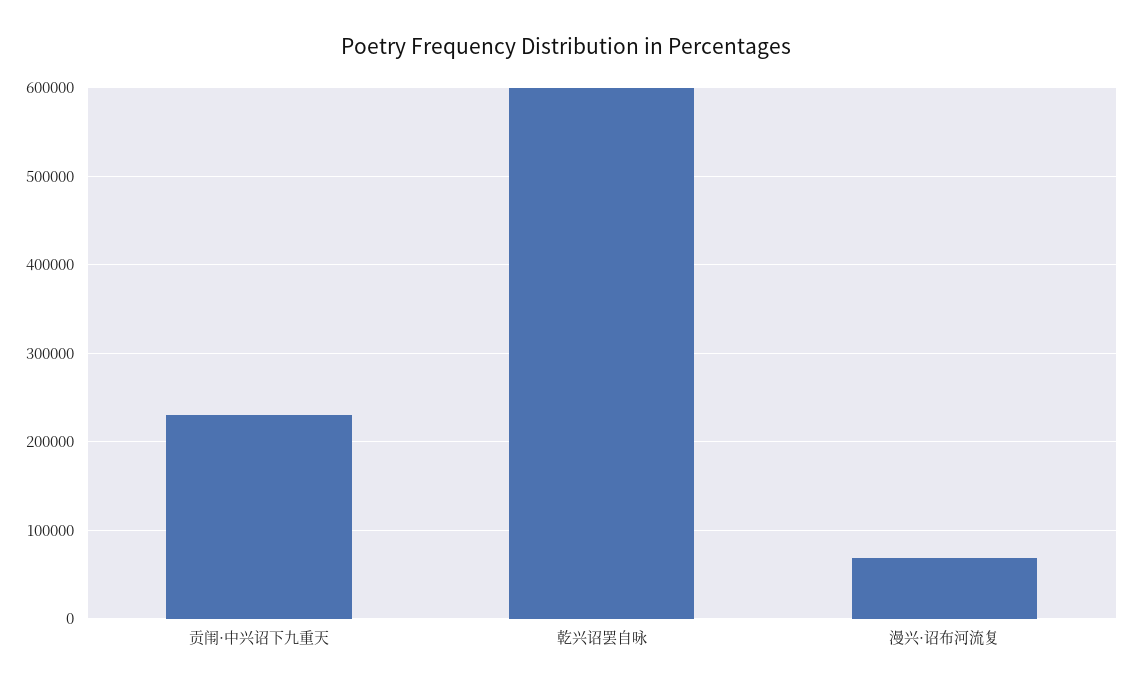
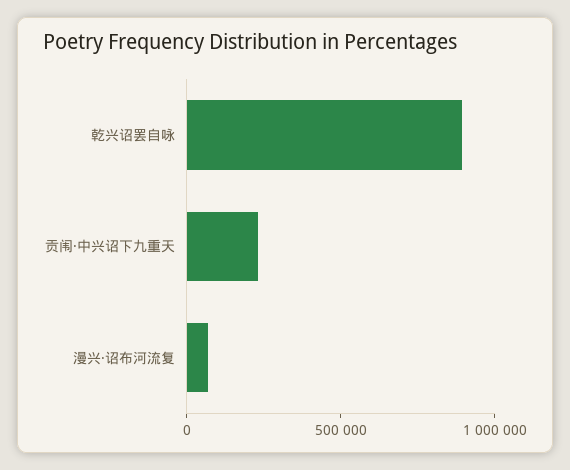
乾兴诏罢自咏: 600000 -> 900000

